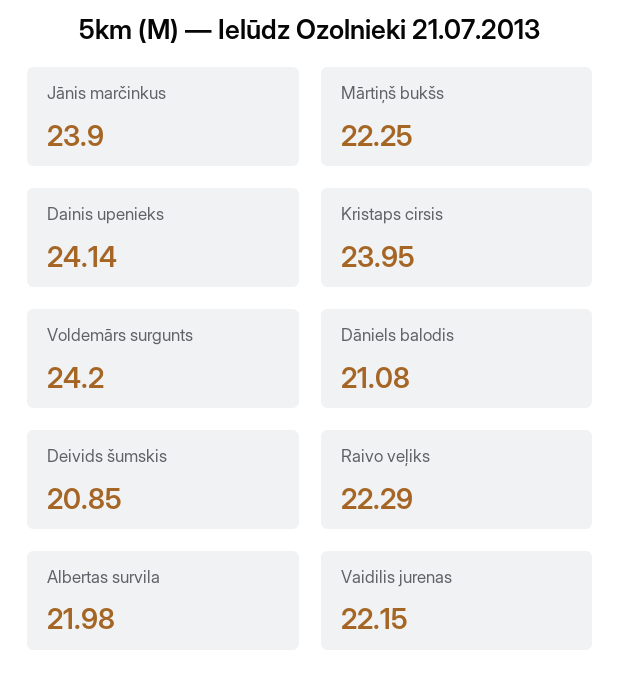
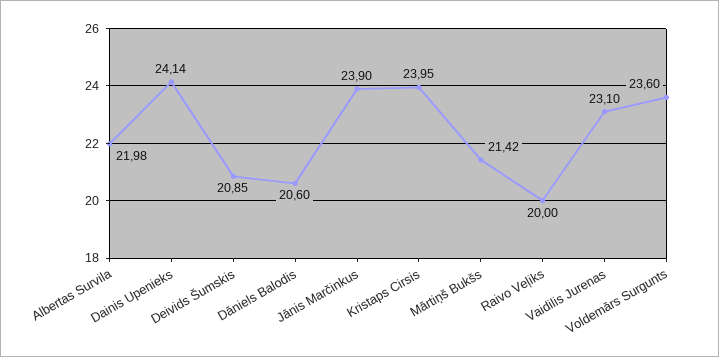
Mārtiņš bukšs: 22.25 -> 21.42
Voldemārs surgunts: 24.2 -> 23.6
Dāniels balodis: 21.08 -> 20.6
Raivo veļiks: 22.29 -> 20
Vaidilis jurenas: 22.15 -> 23.1

